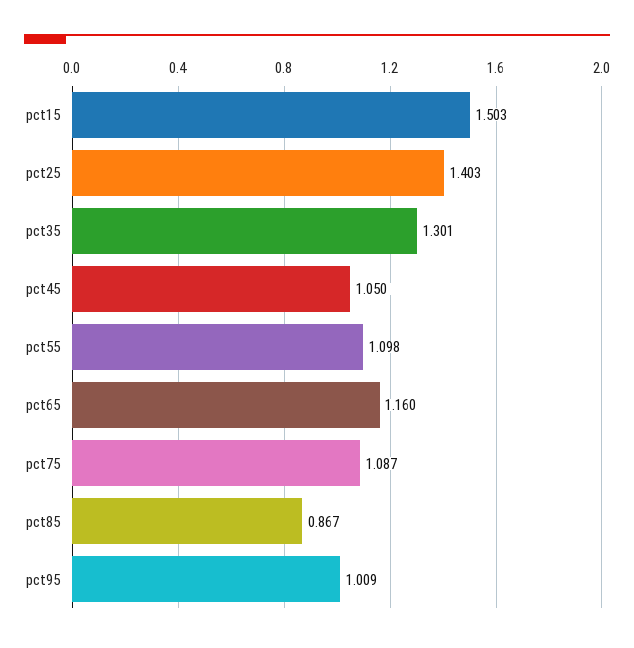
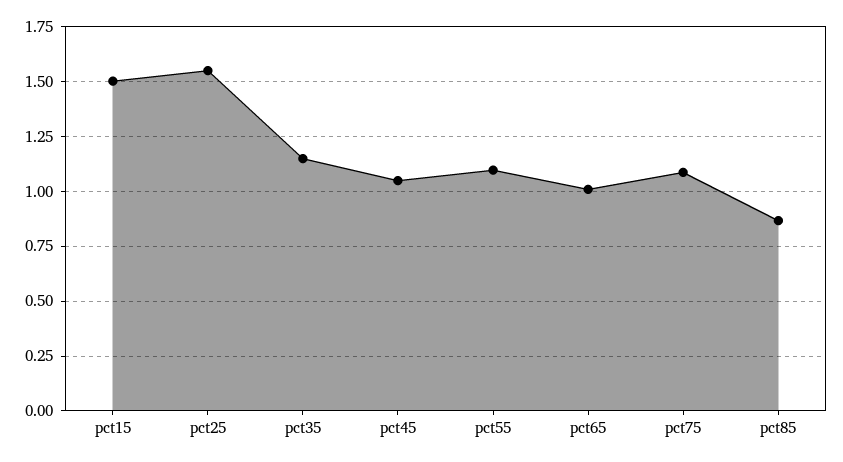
pct25: 1.403 -> 1.55
pct35: 1.301 -> 1.15
pct65: 1.16 -> 1
pct95: 1.009 -> none

